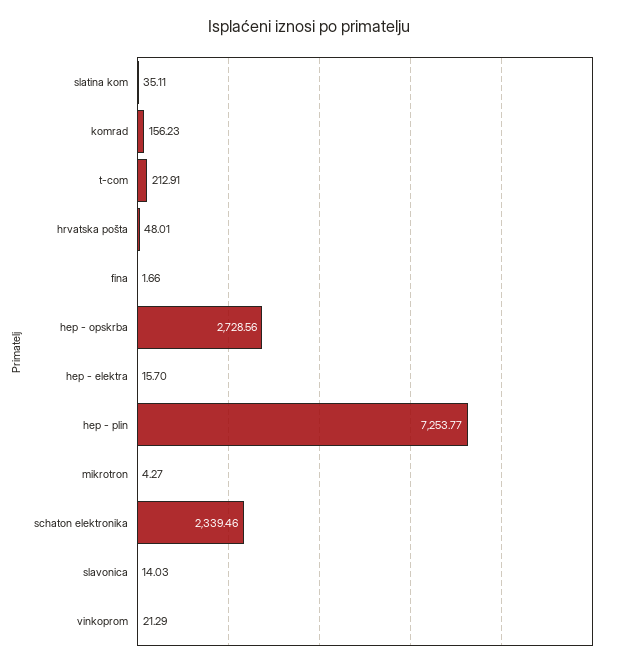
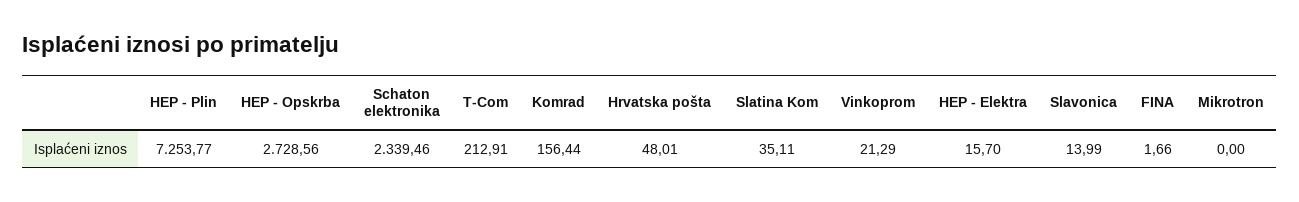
komrad: 156.23 -> 156.44
mikrotron: 4.27 -> 0
slavonica: 14.03 -> 13.99

